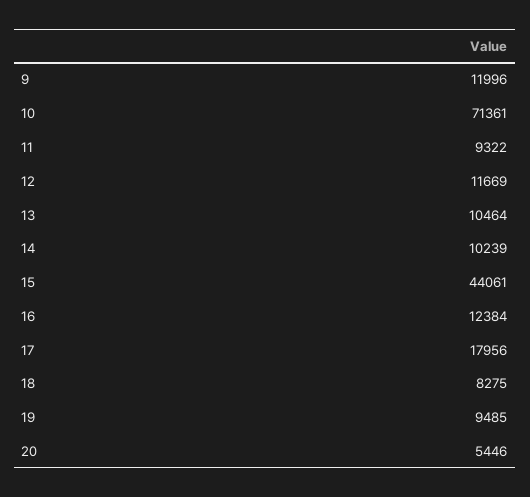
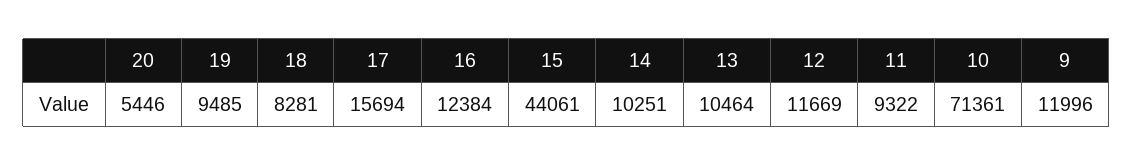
14: 10239 -> 10251
17: 17956 -> 15694
18: 8275 -> 8281

